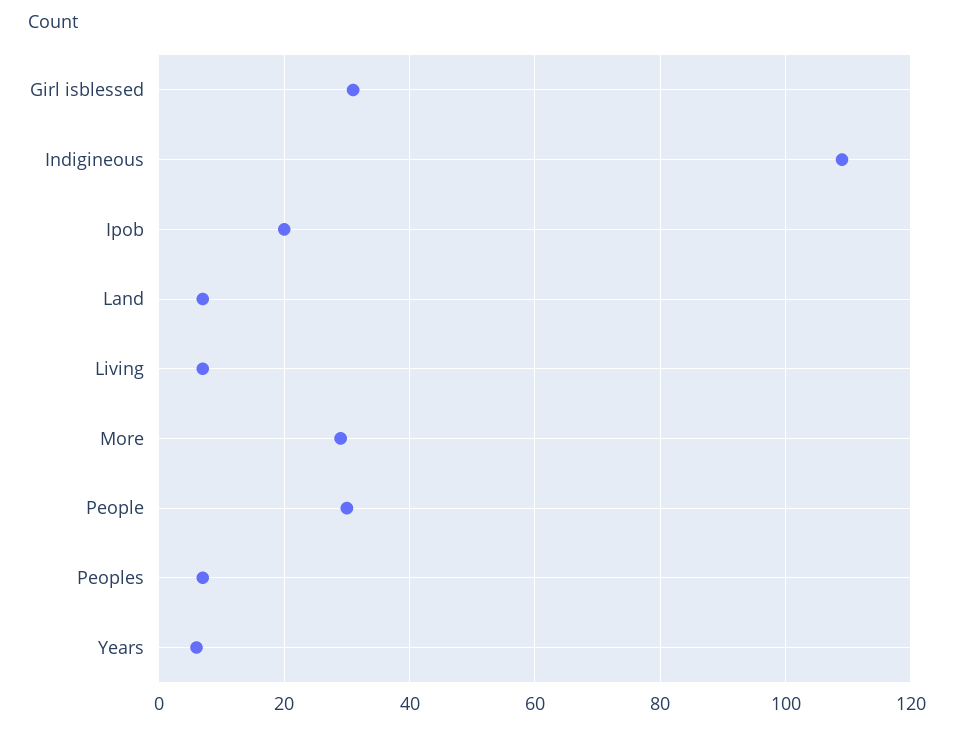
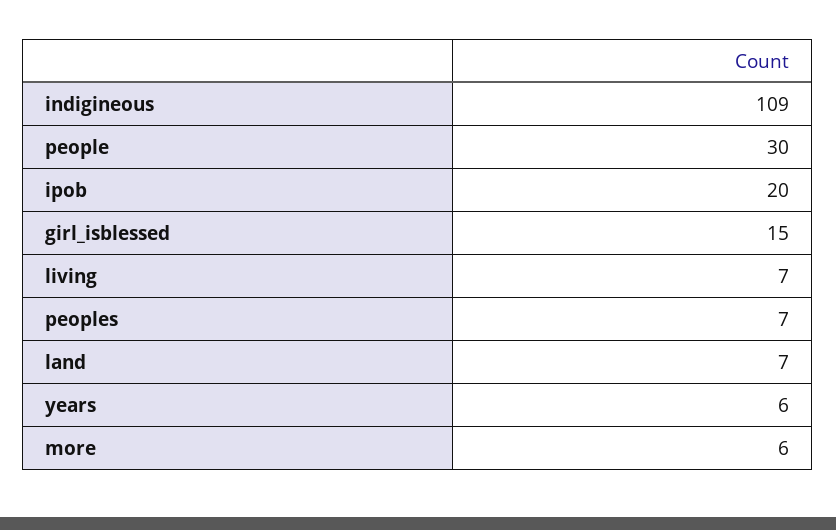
Girl isblessed: 30 -> 15
More: 30 -> 6

